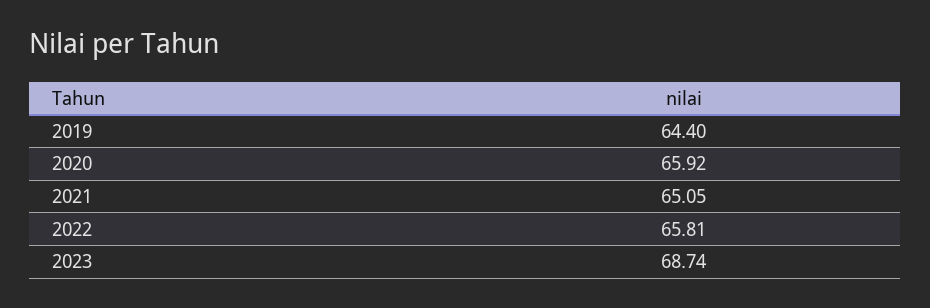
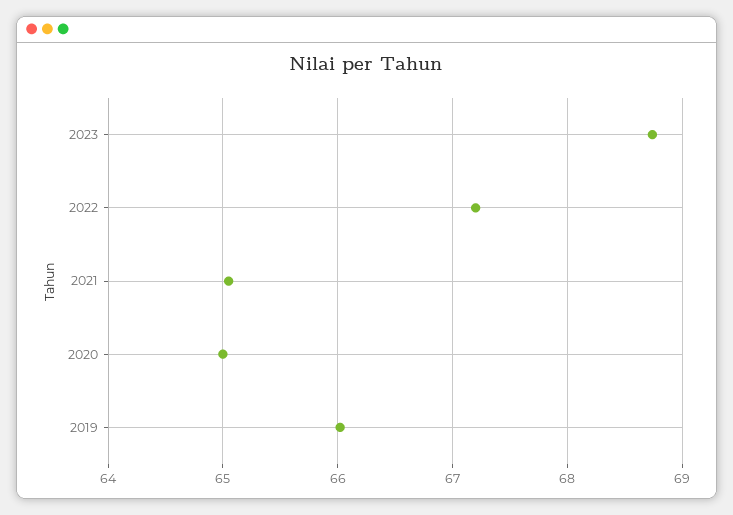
2019: 64.4 -> 66
2020: 65.92 -> 65
2022: 65.81 -> 67.2

